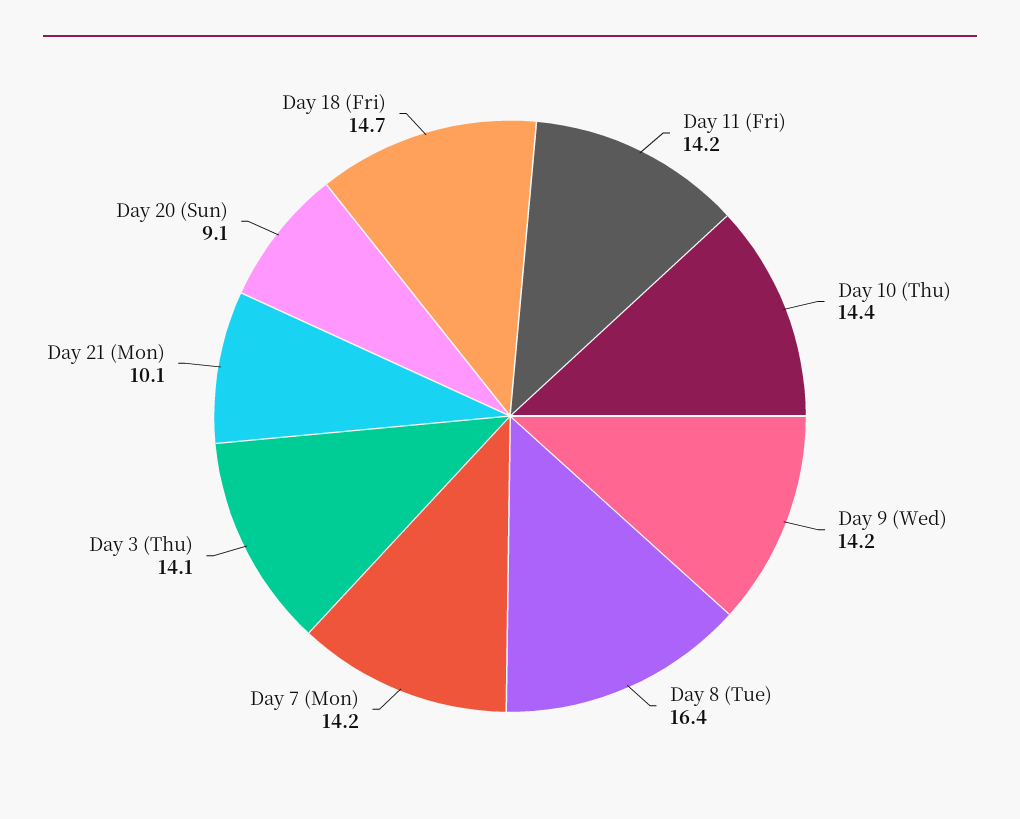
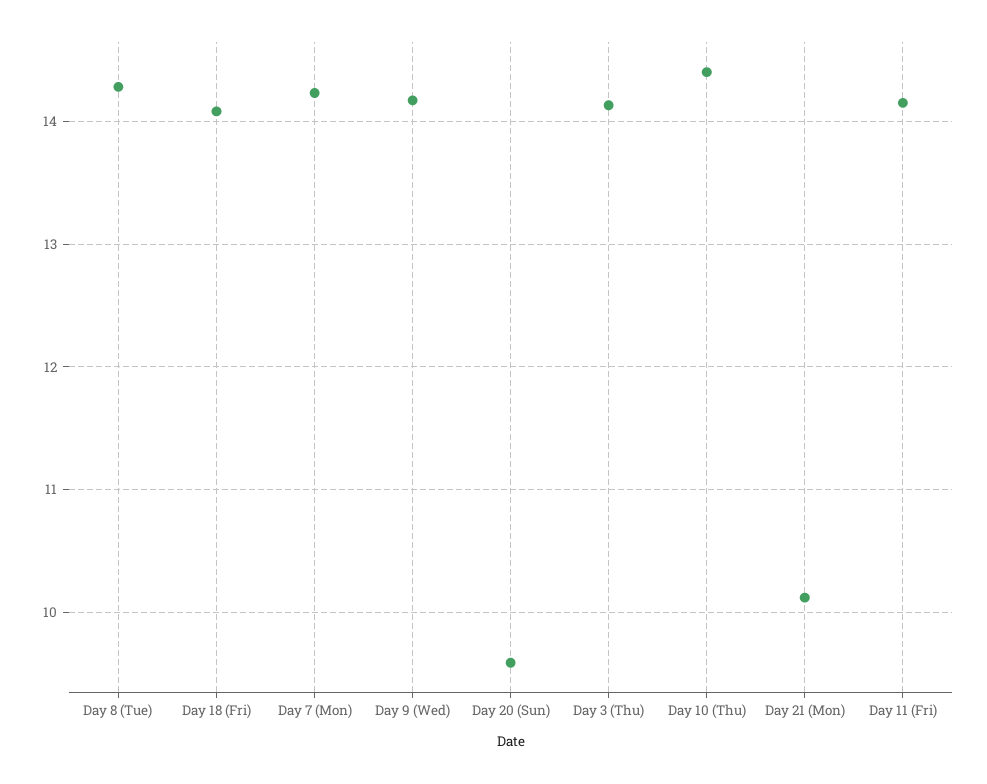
Day 8 (Tue): 16.4 -> 14.3
Day 20 (Sun): 9.1 -> 9.6
Day 18 (Fri): 14.7 -> 14.1

